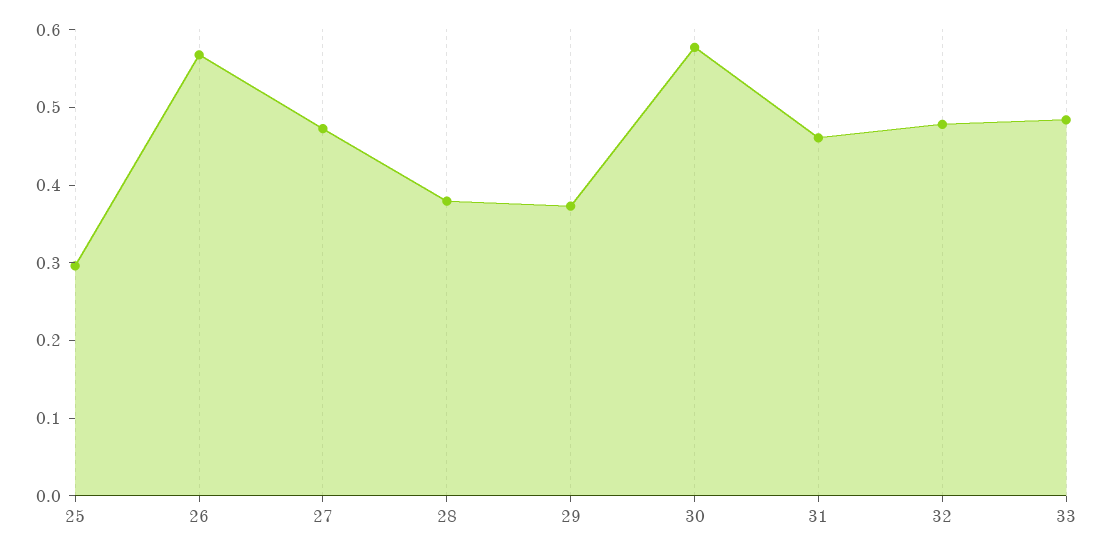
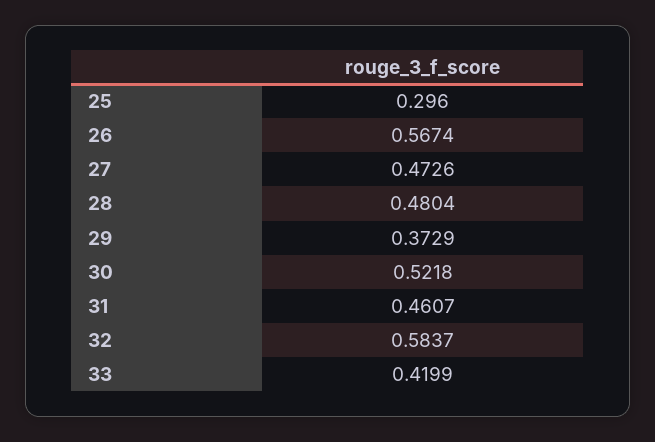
28: 0.38 -> 0.4804
30: 0.58 -> 0.5218
32: 0.48 -> 0.5837
33: 0.48 -> 0.4199

